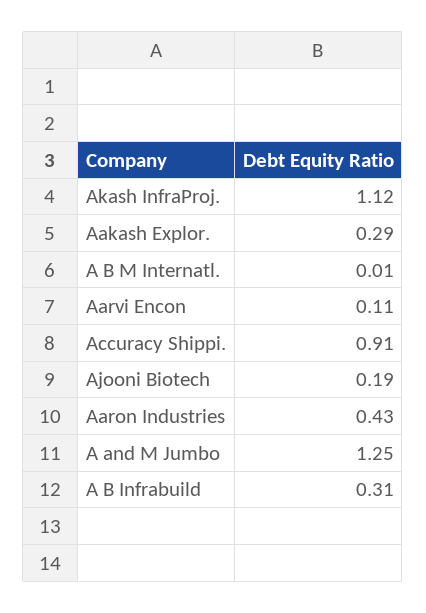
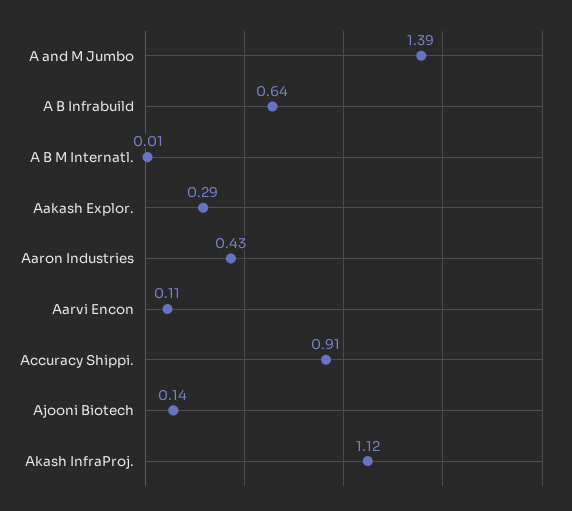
Ajooni Biotech: 0.19 -> 0.14
A and M Jumbo: 1.25 -> 1.39
A B Infrabuild: 0.31 -> 0.64

